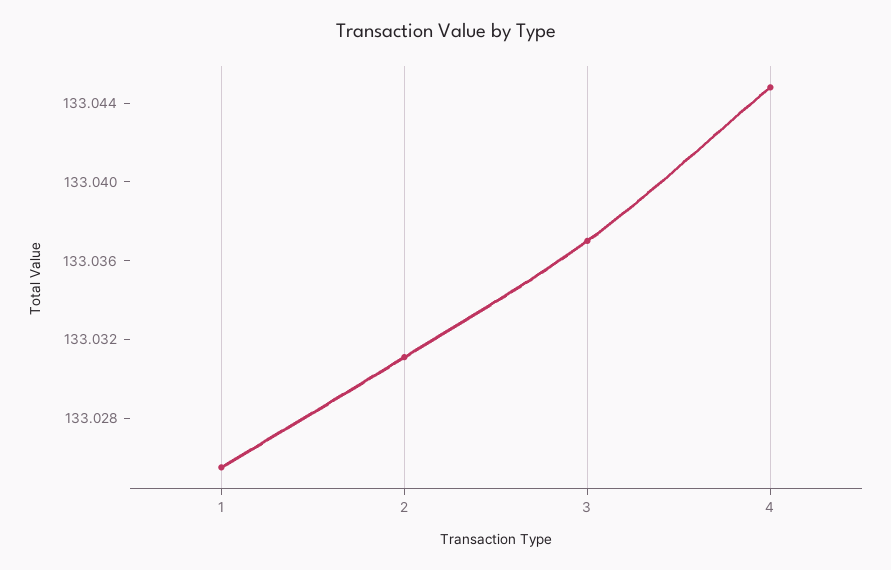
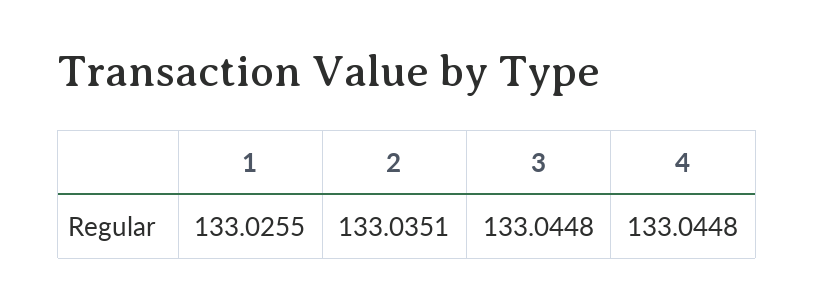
2: 133.031 -> 133.0351
3: 133.037 -> 133.0448

